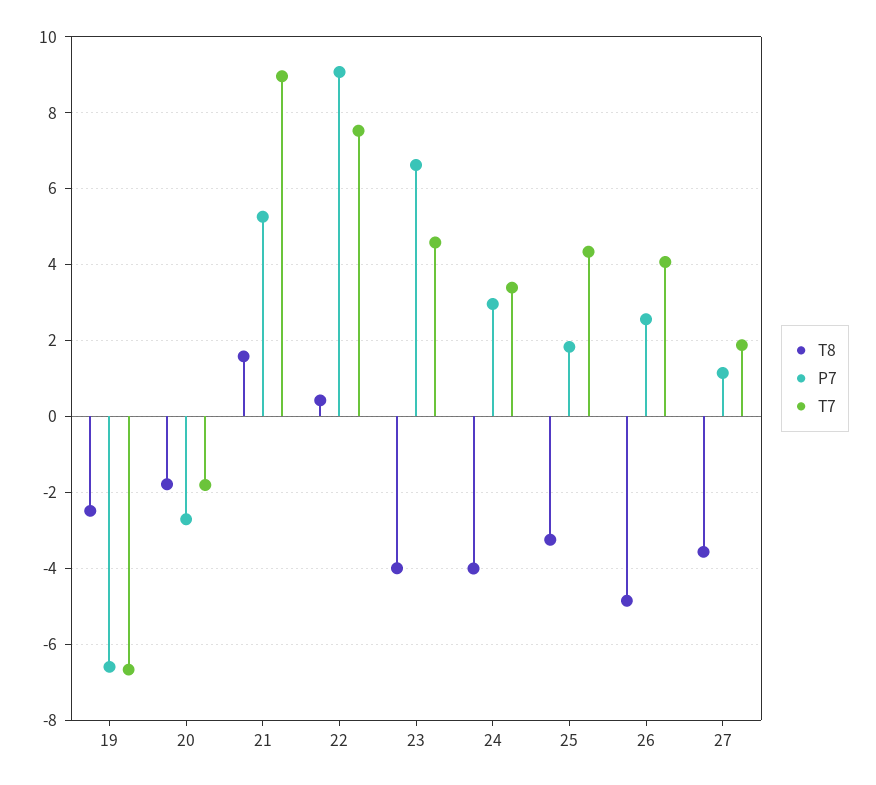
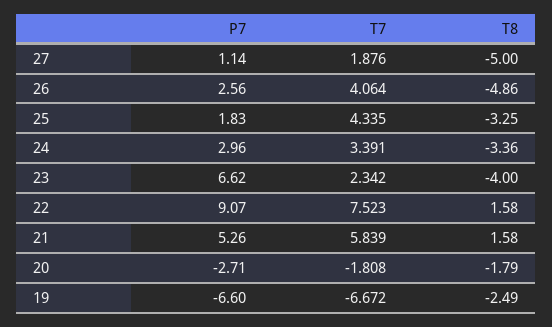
T7, 21: 9 -> 5.839
T8, 22: 0.4 -> 1.58
T7, 23: 4.6 -> 2.342
T8, 24: -4 -> -3.36
T8, 27: -3.6 -> -5

